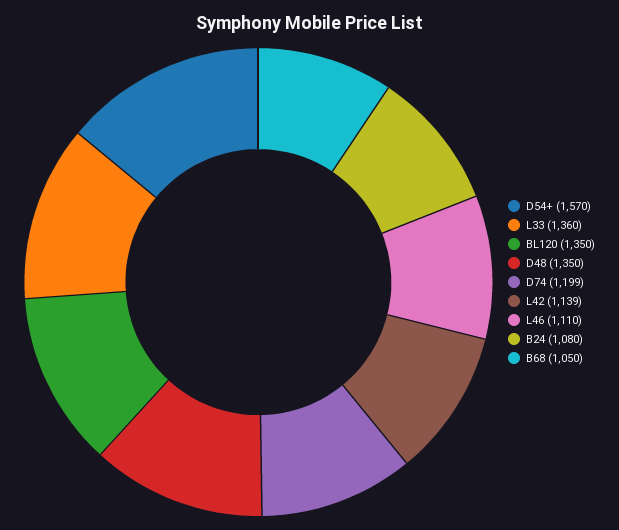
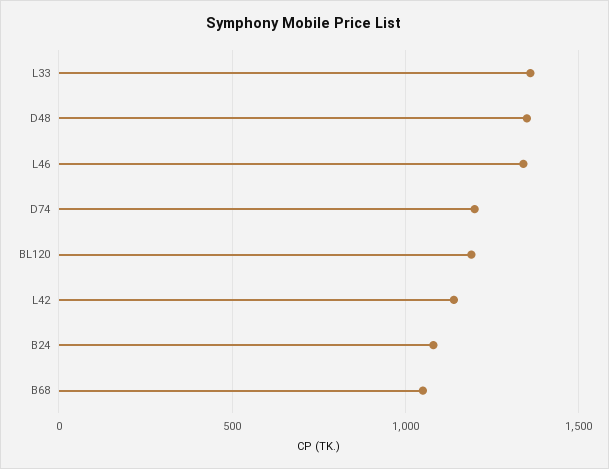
D54+: 1570 -> none
BL120: 1350 -> 1200
L46: 1110 -> 1350

